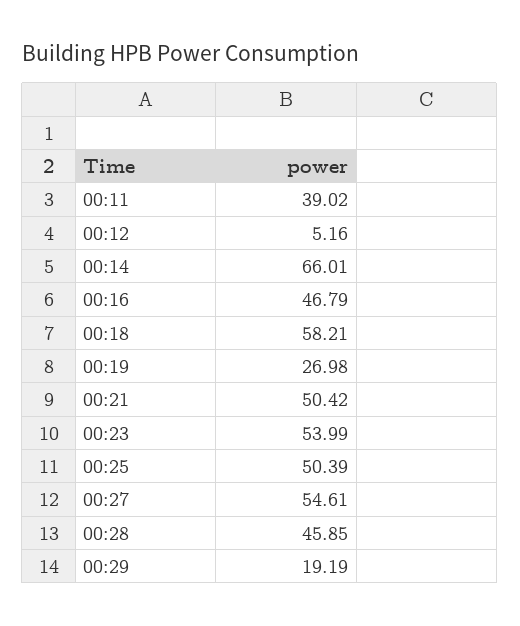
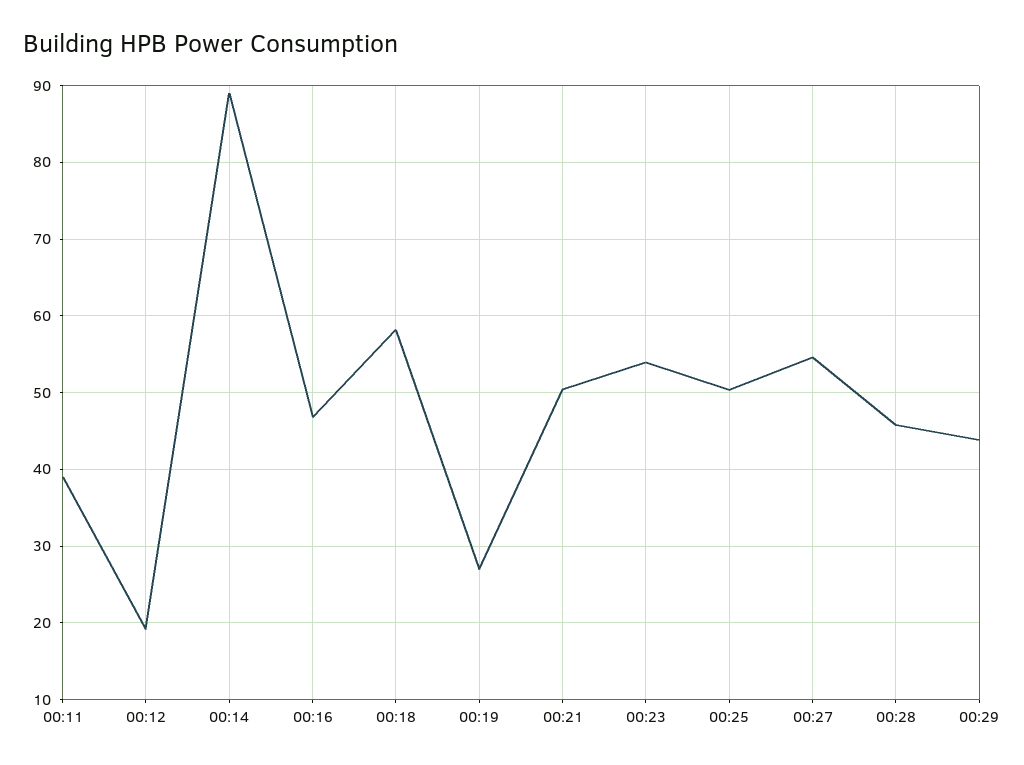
00:12: 5.16 -> 19
00:14: 66.01 -> 89
00:29: 19.19 -> 44

